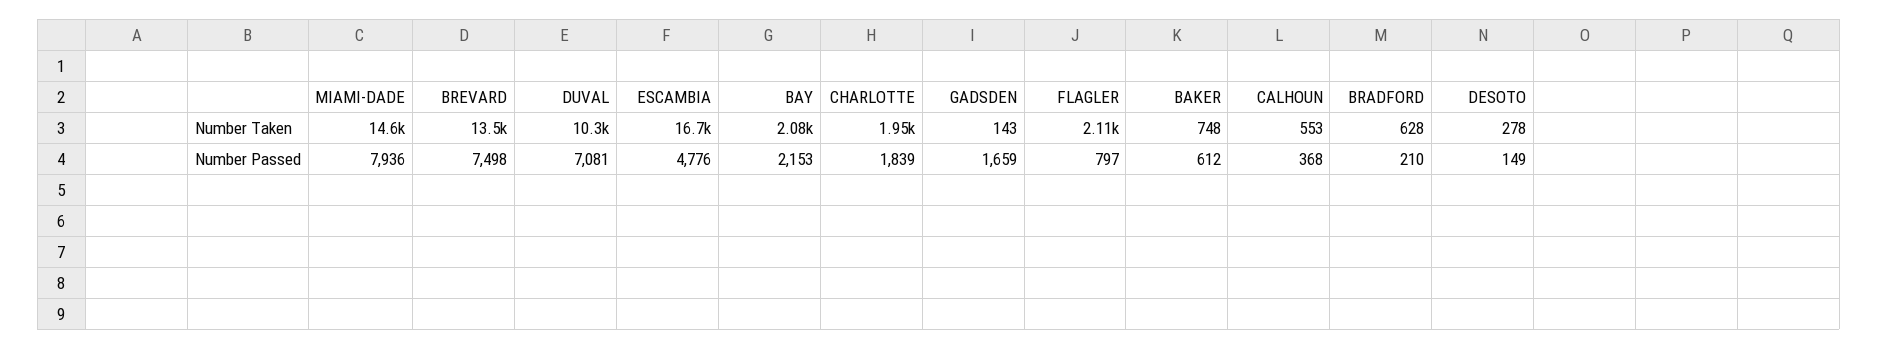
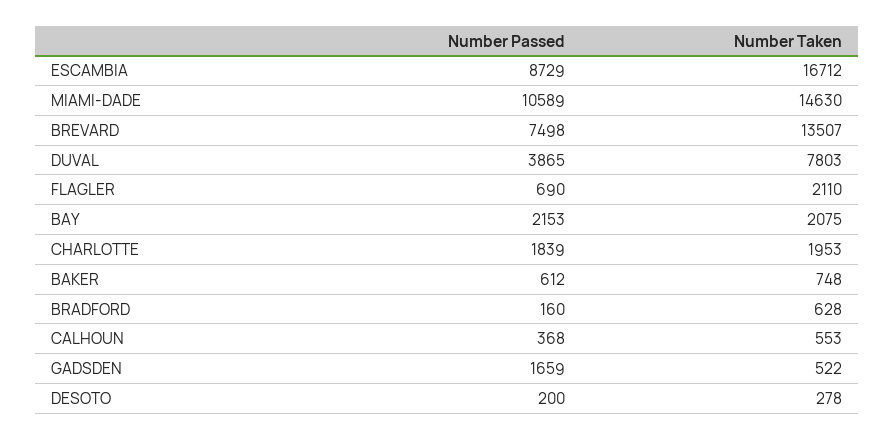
DUVAL, Number Taken: 10300 -> 7803
GADSDEN, Number Taken: 143 -> 522
MIAMI-DADE, Number Passed: 7936 -> 10589
DUVAL, Number Passed: 7081 -> 3865
ESCAMBIA, Number Passed: 4776 -> 8729
FLAGLER, Number Passed: 797 -> 690
BRADFORD, Number Passed: 210 -> 160
DESOTO, Number Passed: 149 -> 200

